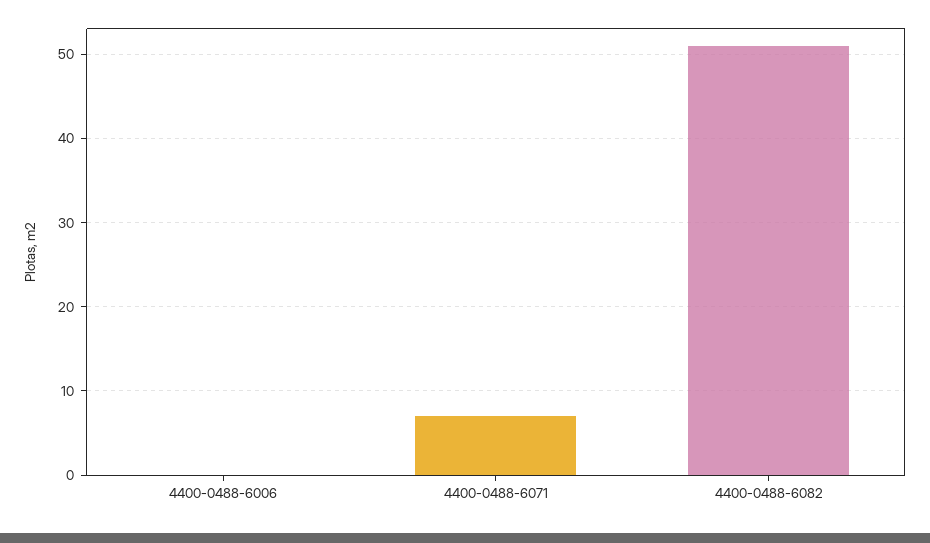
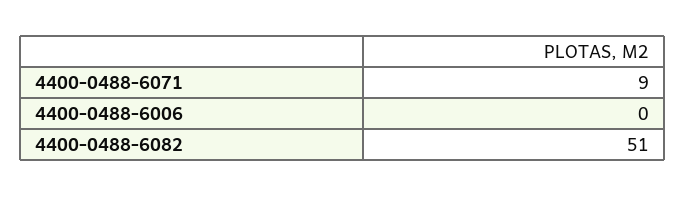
4400-0488-6071: 7 -> 9

